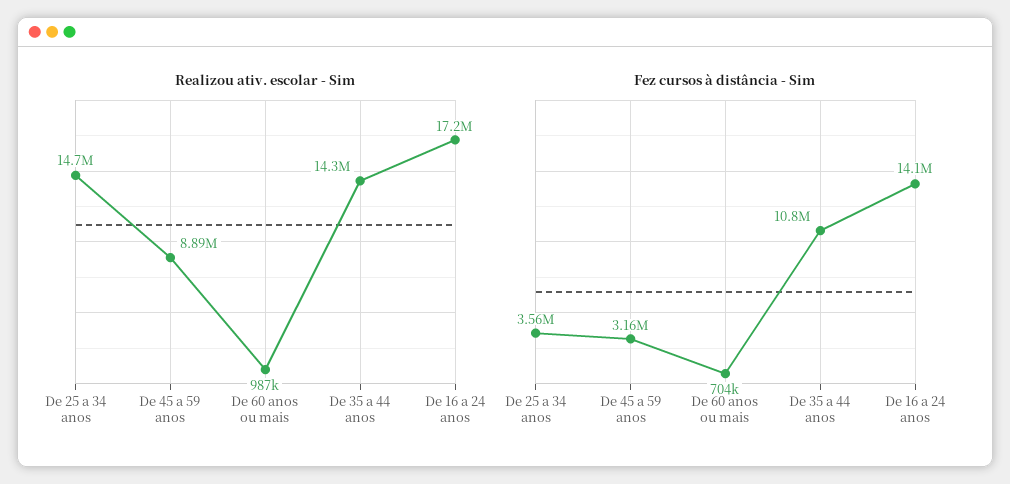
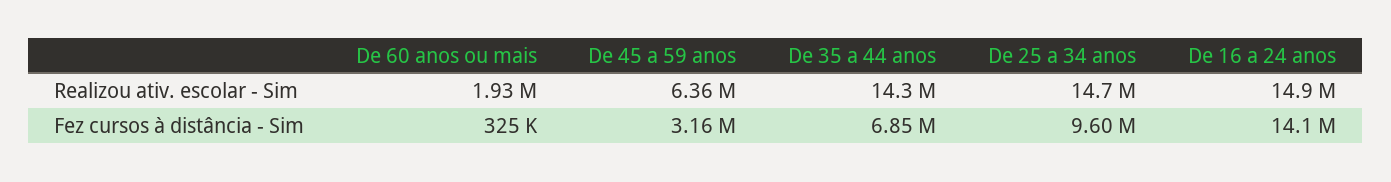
Realizou ativ. escolar - Sim, De 45 a 59 anos: 8890000 -> 6360000
Realizou ativ. escolar - Sim, De 60 anos ou mais: 987000 -> 1930000
Realizou ativ. escolar - Sim, De 16 a 24 anos: 17200000 -> 14900000
Fez cursos à distância - Sim, De 25 a 34 anos: 3560000 -> 9600000
Fez cursos à distância - Sim, De 60 anos ou mais: 704000 -> 325000
Fez cursos à distância - Sim, De 35 a 44 anos: 10800000 -> 6850000

